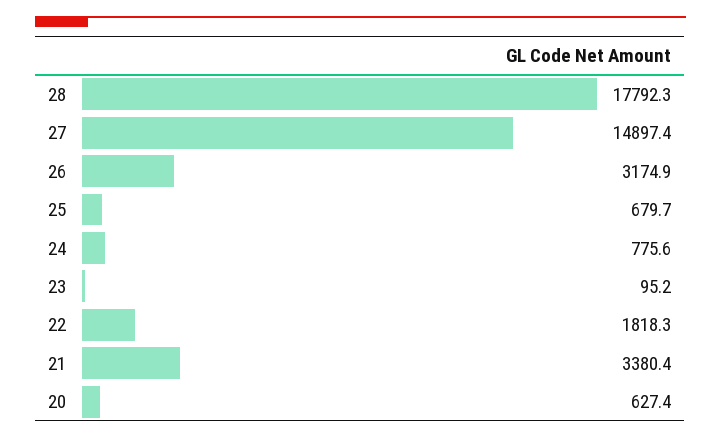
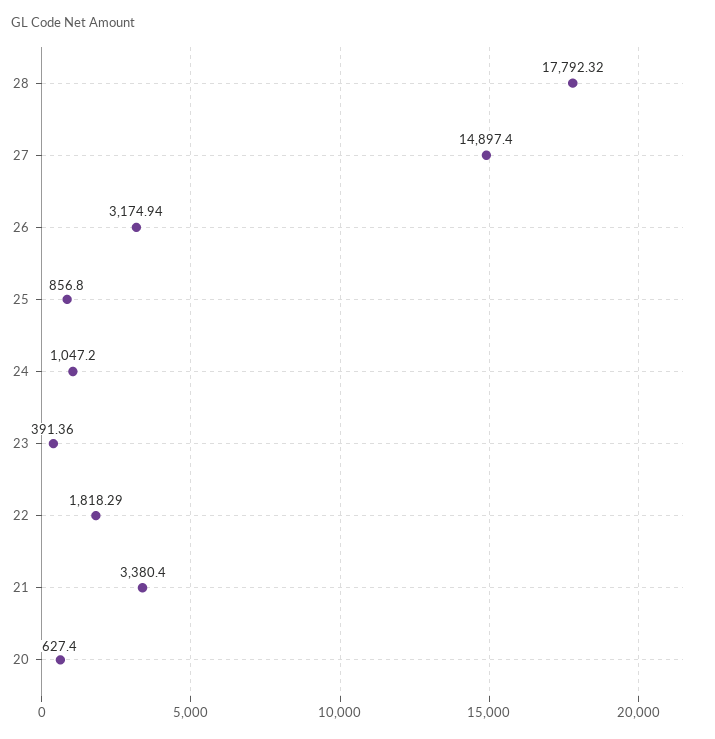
25: 679.7 -> 856.8
24: 775.6 -> 1047.2
23: 95.2 -> 391.36

